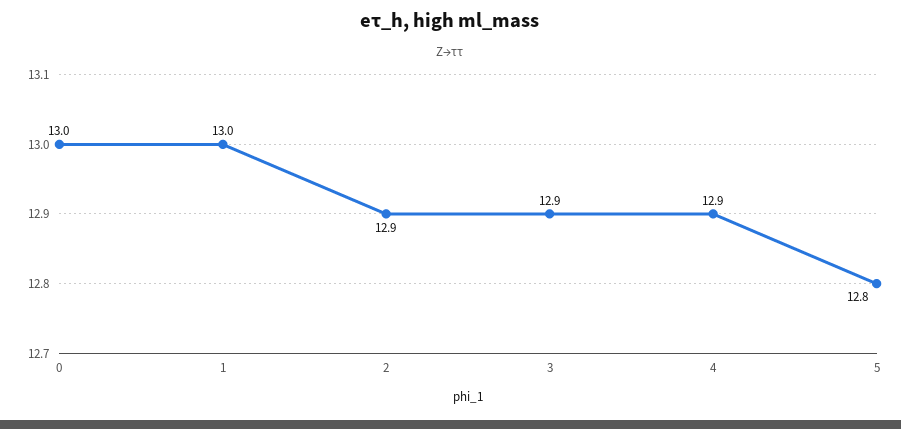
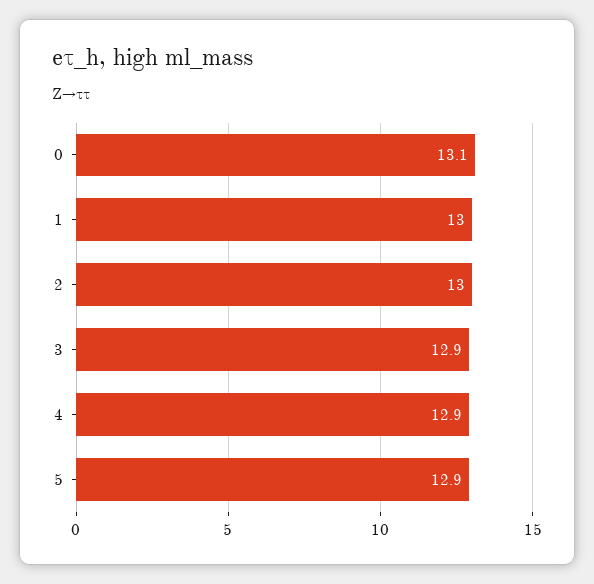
0: 13 -> 13.1
2: 12.9 -> 13
5: 12.8 -> 12.9

